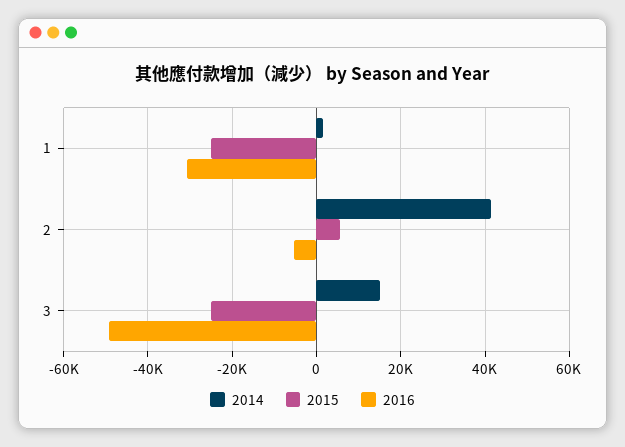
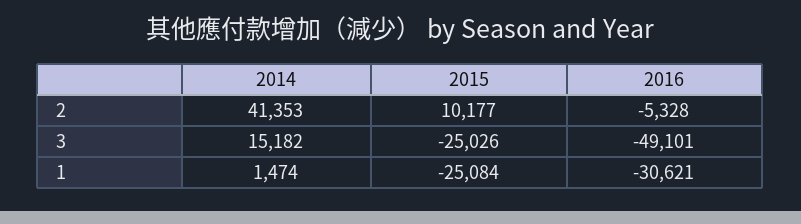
2015, 2: 6000 -> 10177

